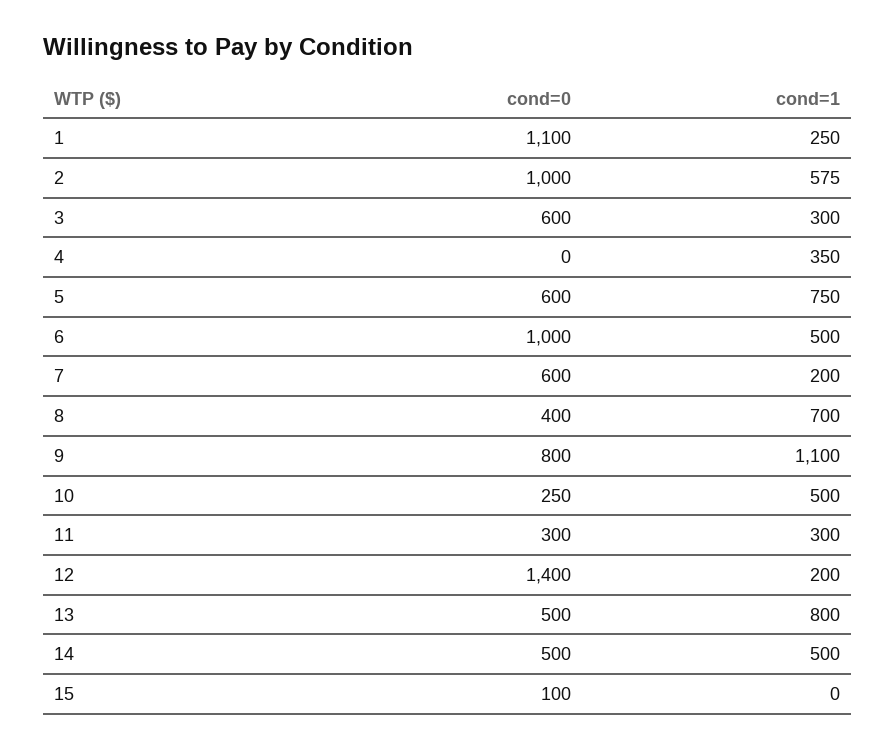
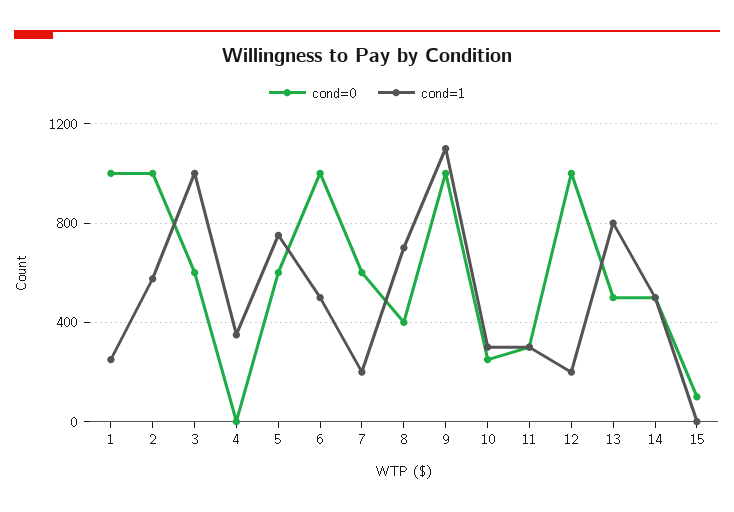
cond=0, 1: 1100 -> 1000
cond=1, 3: 300 -> 1000
cond=0, 9: 800 -> 1000
cond=1, 10: 500 -> 300
cond=0, 12: 1400 -> 1000

